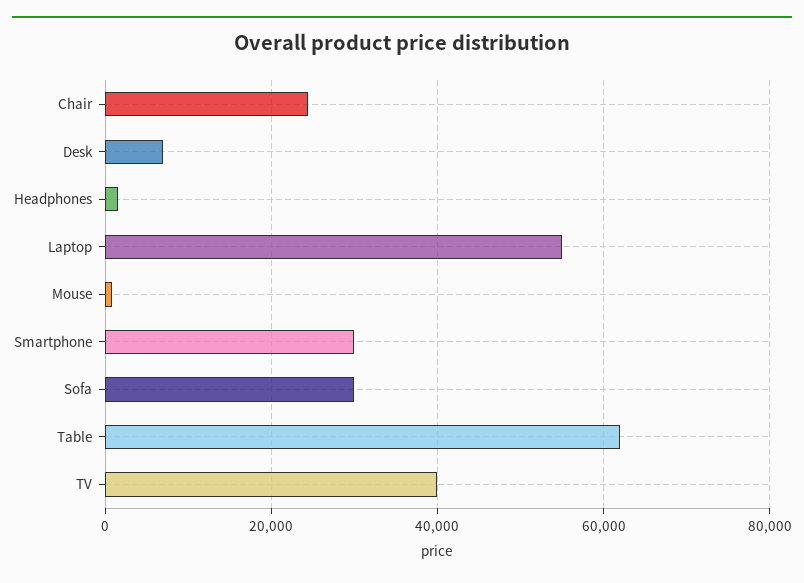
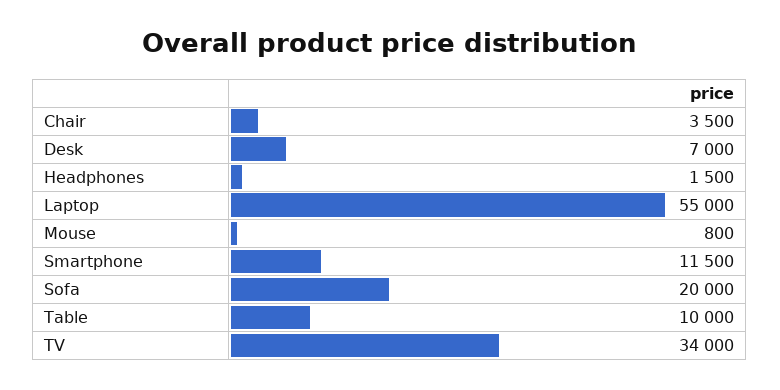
Chair: 24000 -> 3500
Smartphone: 30000 -> 11500
Sofa: 30000 -> 20000
Table: 62000 -> 10000
TV: 40000 -> 34000

